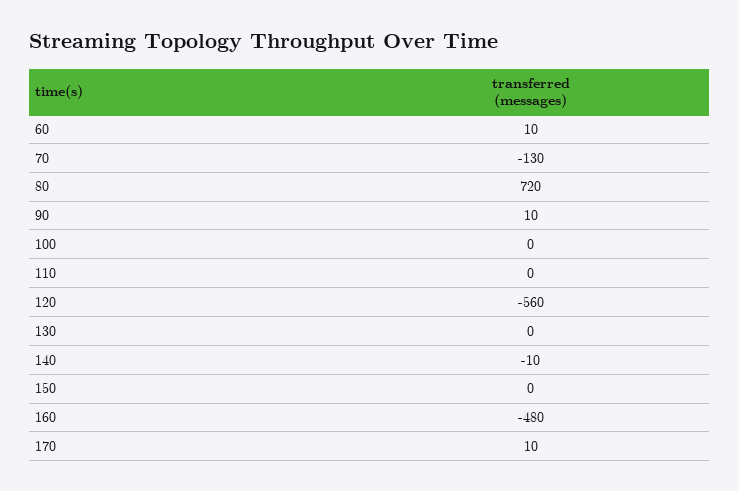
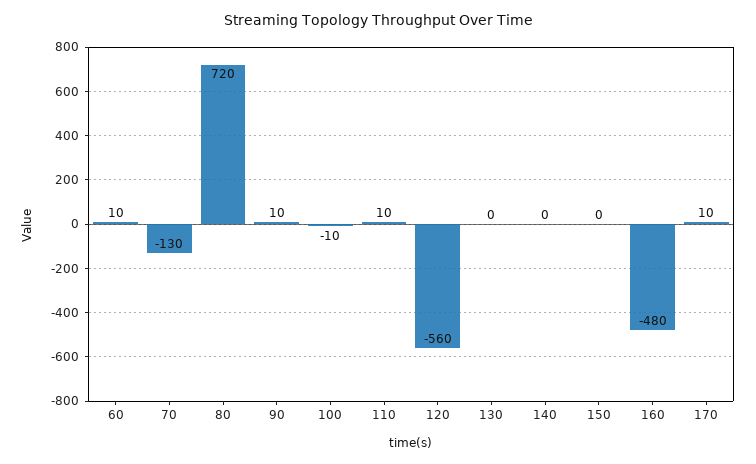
100: 0 -> -10
110: 0 -> 10
140: -10 -> 0

